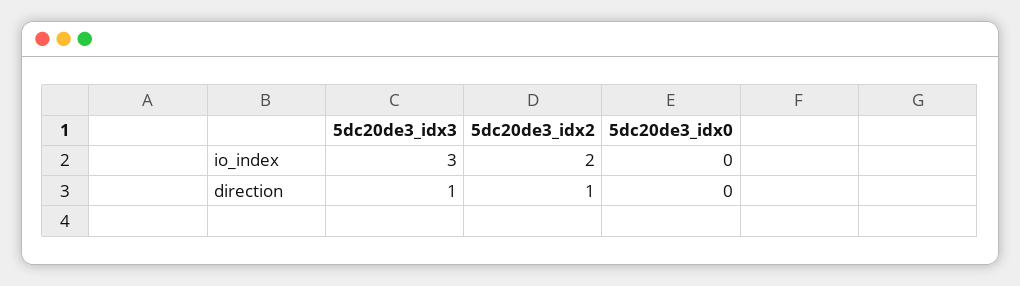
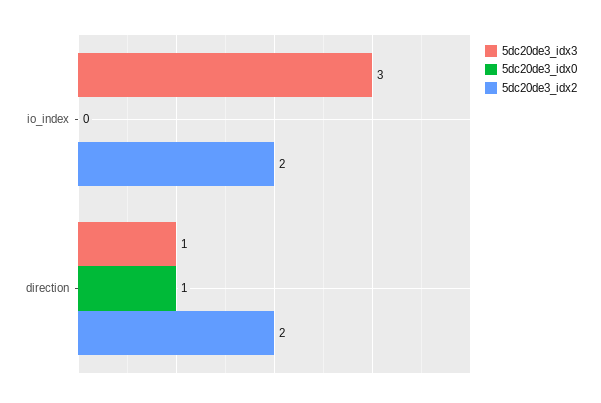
5dc20de3_idx2, direction: 1 -> 2
5dc20de3_idx0, direction: 0 -> 1

